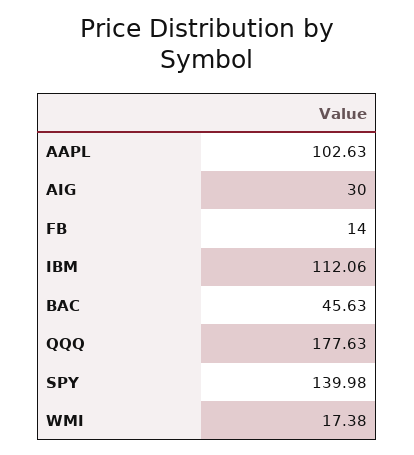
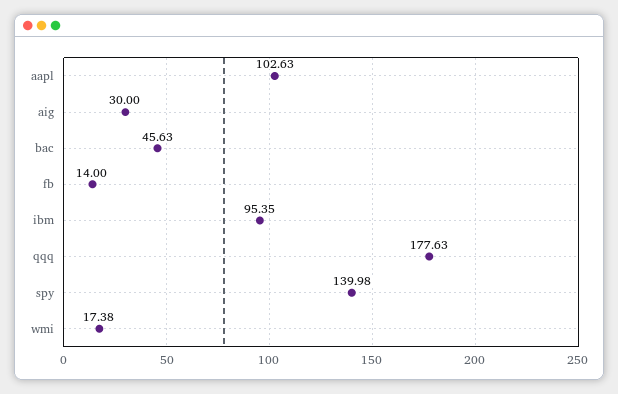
IBM: 112.06 -> 95.35

